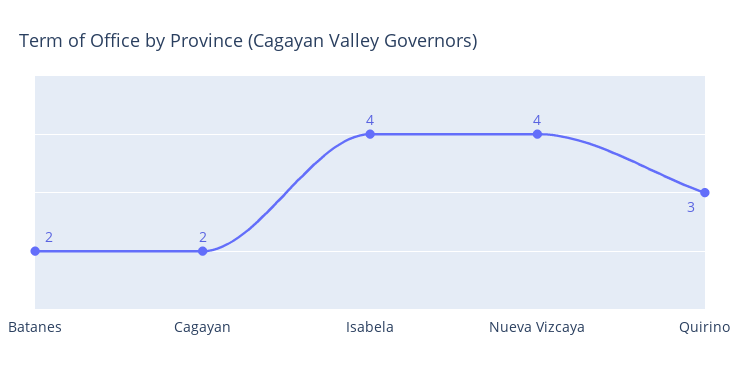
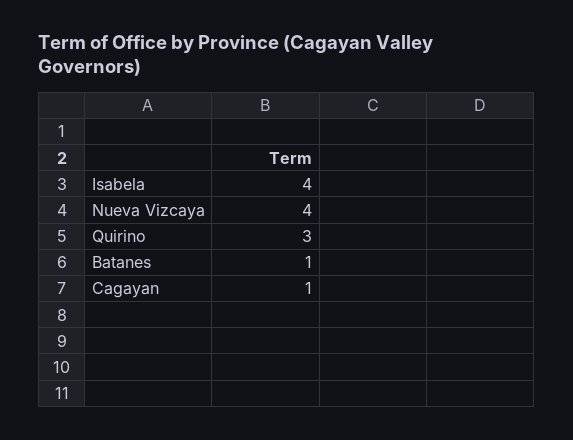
Batanes: 2 -> 1
Cagayan: 2 -> 1

